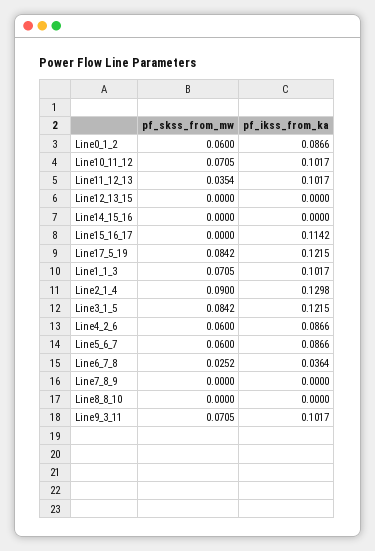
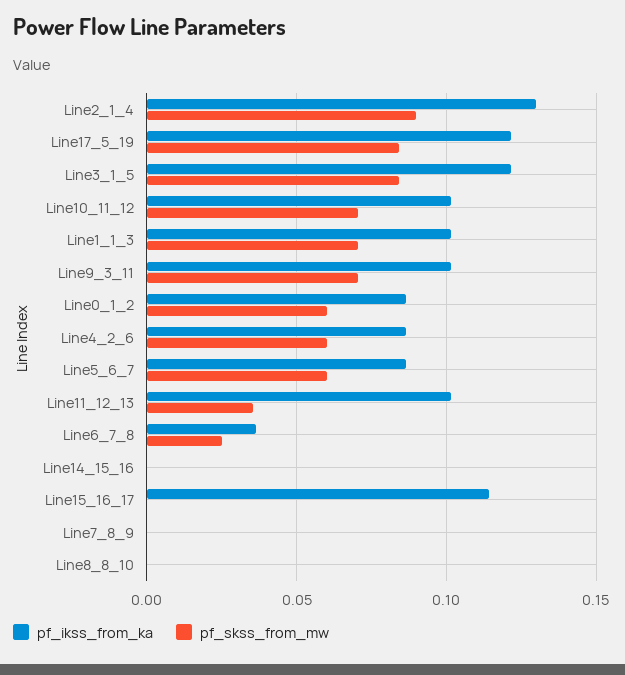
pf_skss_from_mw, Line12_13_15: 0 -> none
pf_ikss_from_ka, Line12_13_15: 0 -> none

